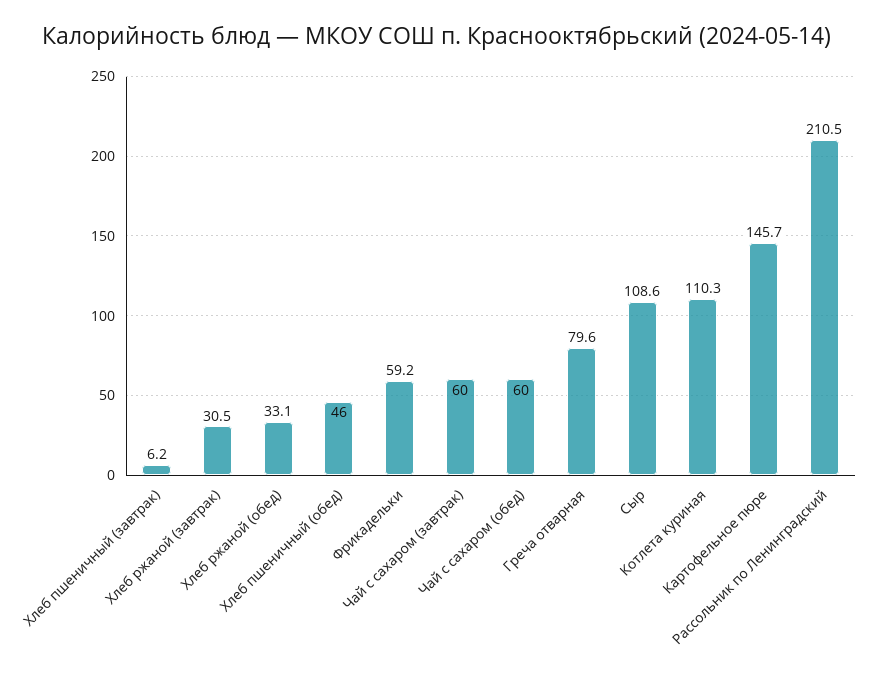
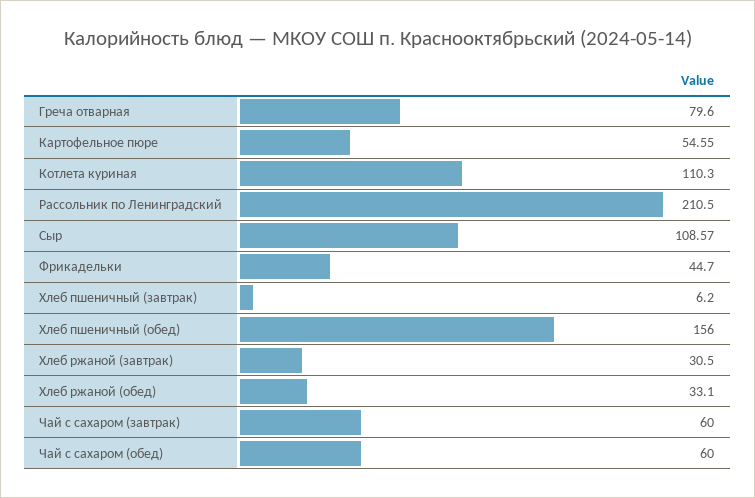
Хлеб пшеничный (обед): 46 -> 156
Фрикадельки: 59.2 -> 44.7
Картофельное пюре: 145.7 -> 54.55

